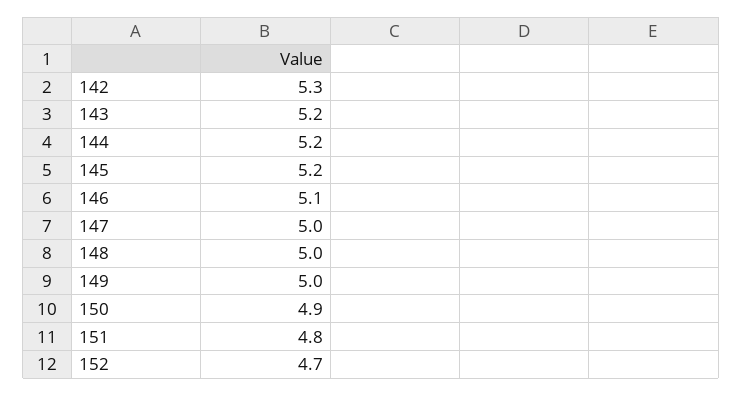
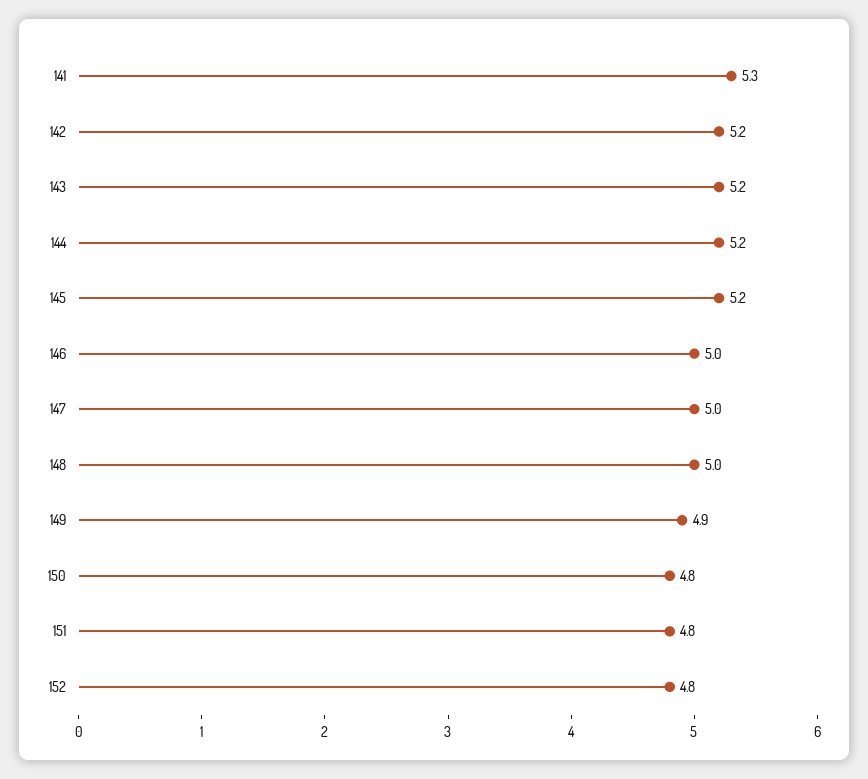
142: 5.3 -> 5.2
146: 5.1 -> 5
149: 5 -> 4.9
150: 4.9 -> 4.8
152: 4.7 -> 4.8
141: none -> 5.3

